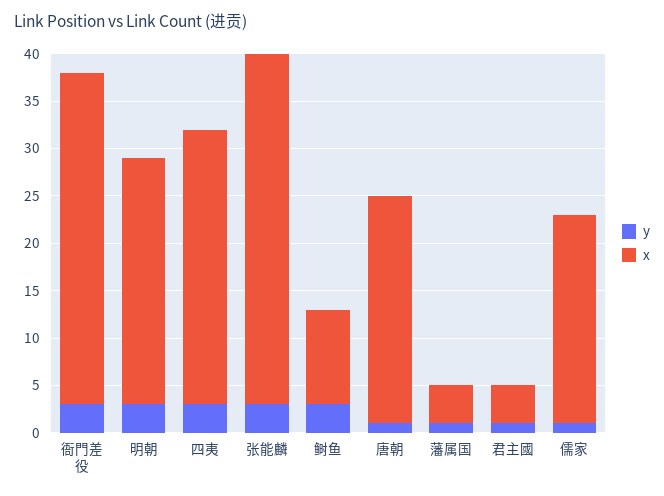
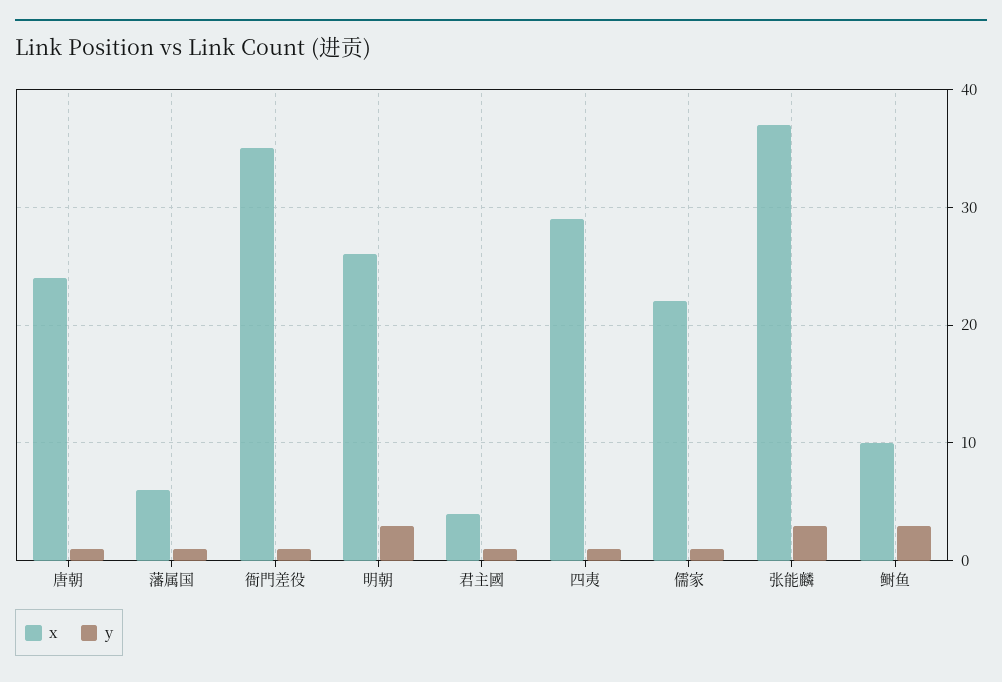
y, 衙門差役: 3 -> 1
y, 四夷: 3 -> 1
x, 藩属国: 4 -> 6

